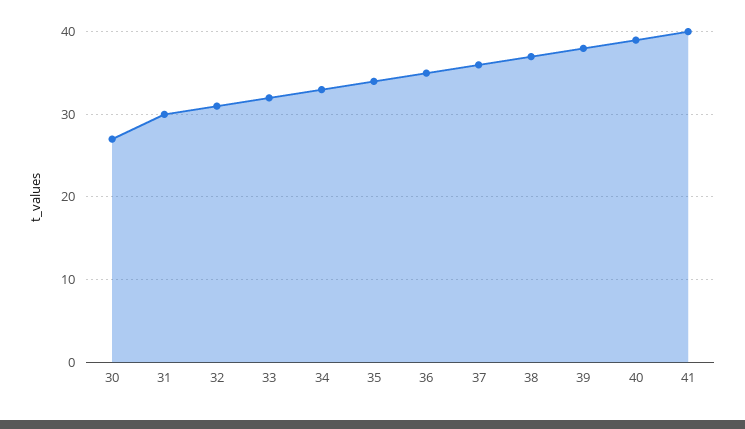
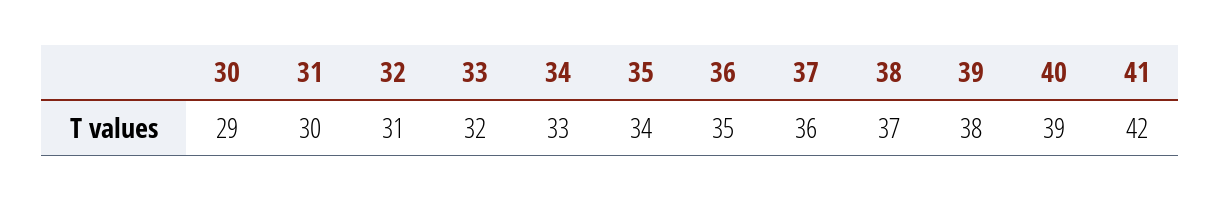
30: 27 -> 29
41: 40 -> 42

